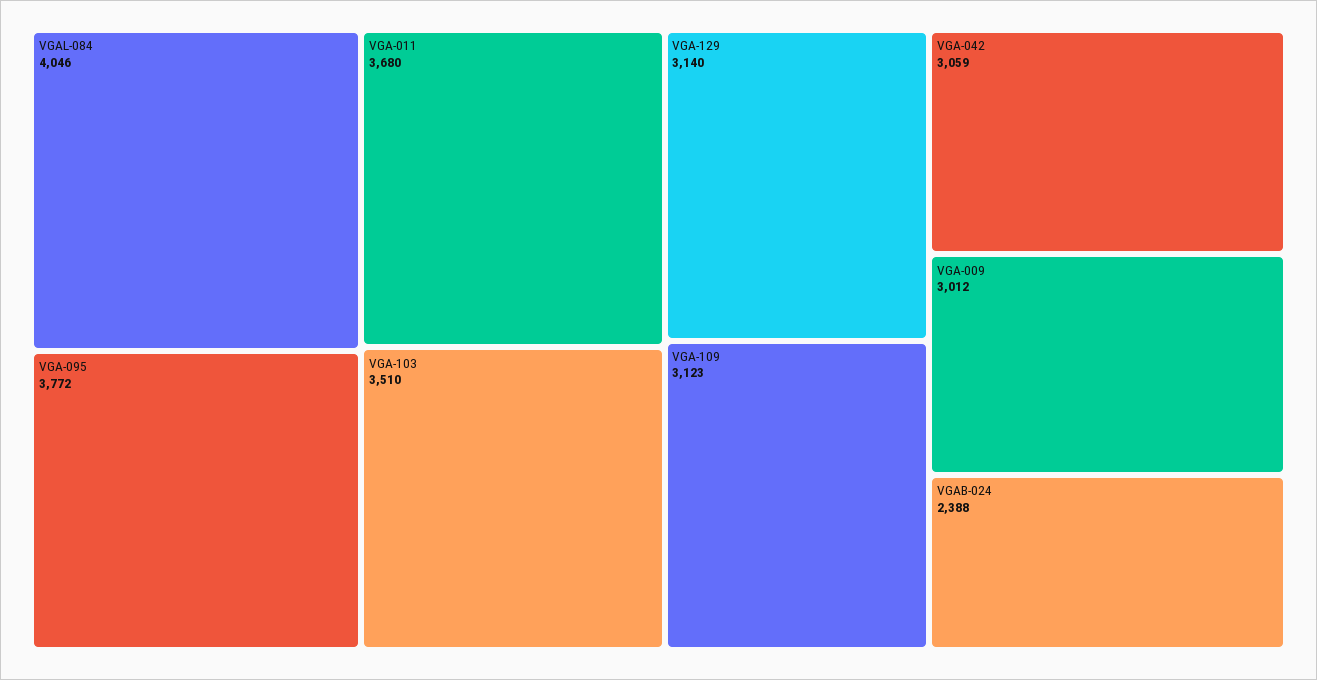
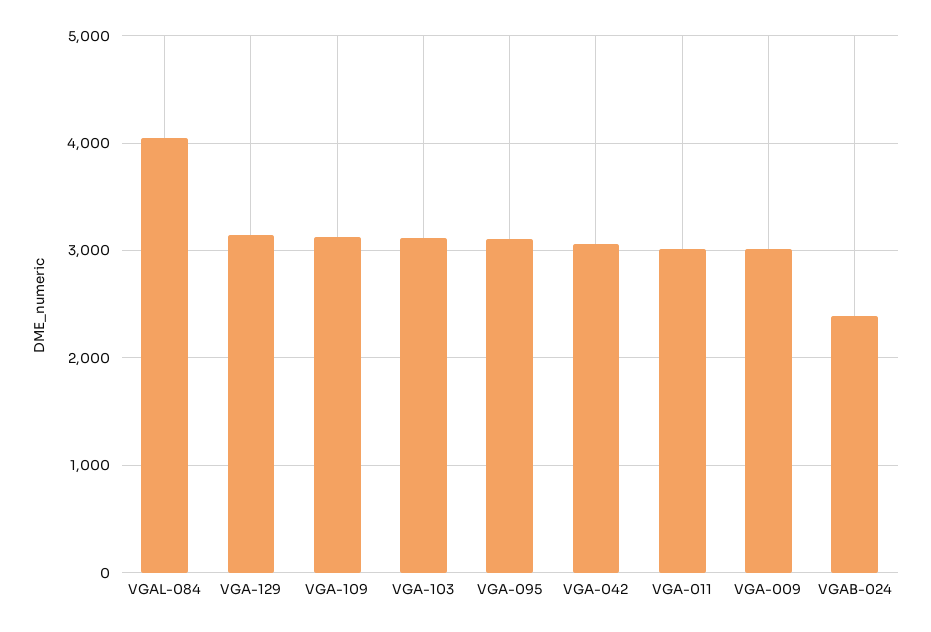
VGA-095: 3772 -> 3100
VGA-011: 3680 -> 3000
VGA-103: 3510 -> 3100

